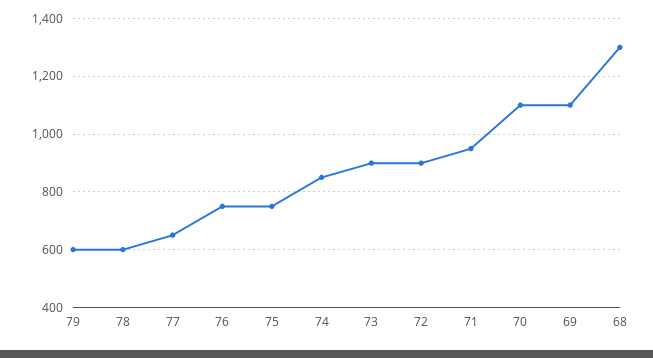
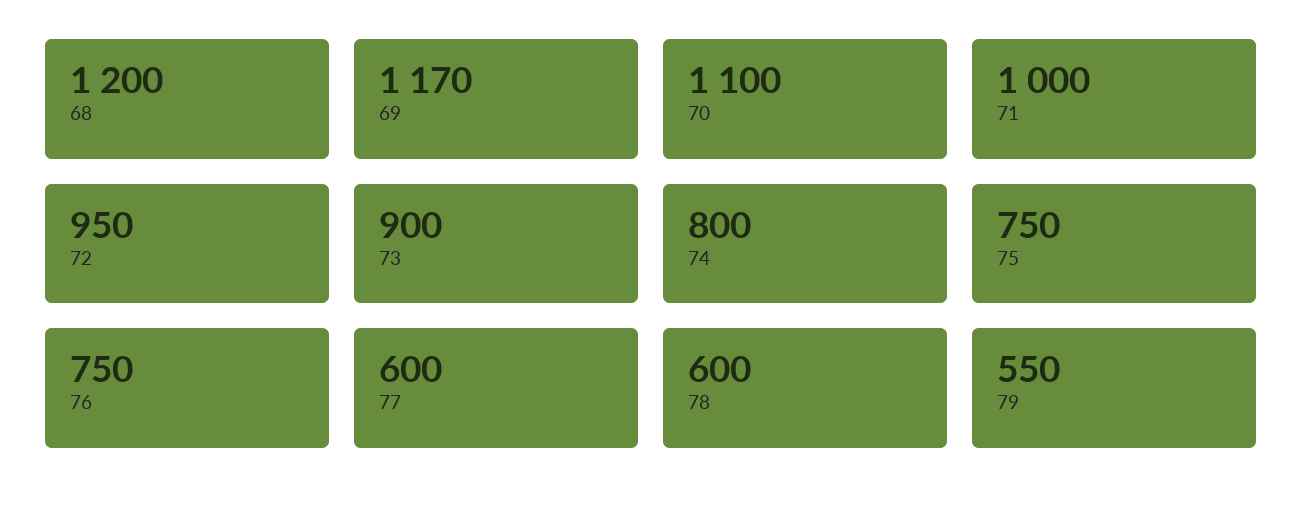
79: 600 -> 550
77: 650 -> 600
74: 850 -> 800
72: 900 -> 950
71: 950 -> 1000
69: 1100 -> 1170
68: 1300 -> 1200

